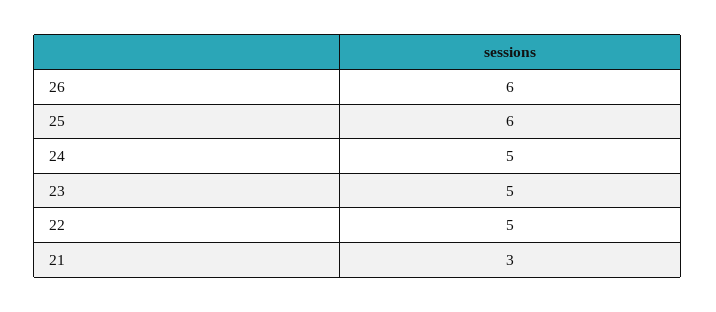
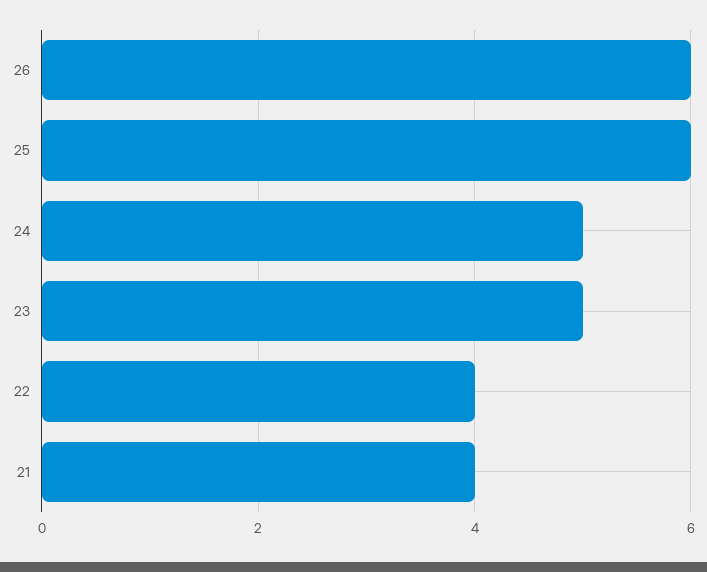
22: 5 -> 4
21: 3 -> 4

